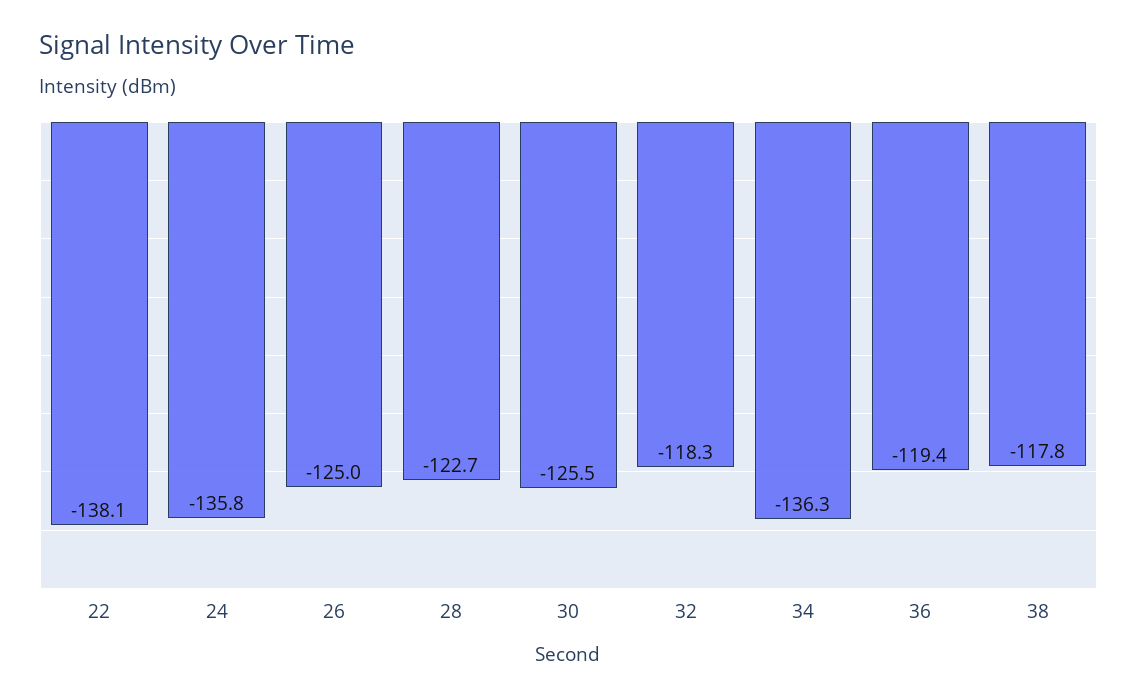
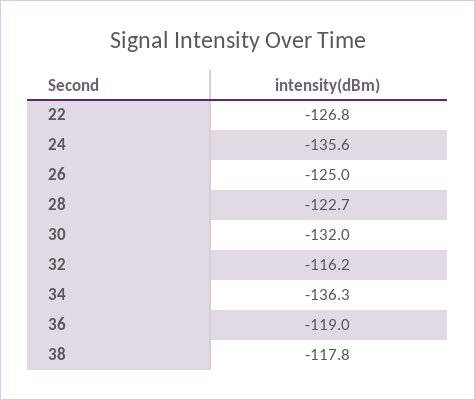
22: -138.1 -> -126.8
24: -135.8 -> -135.6
30: -125.5 -> -132
32: -118.3 -> -116.2
36: -119.4 -> -119

